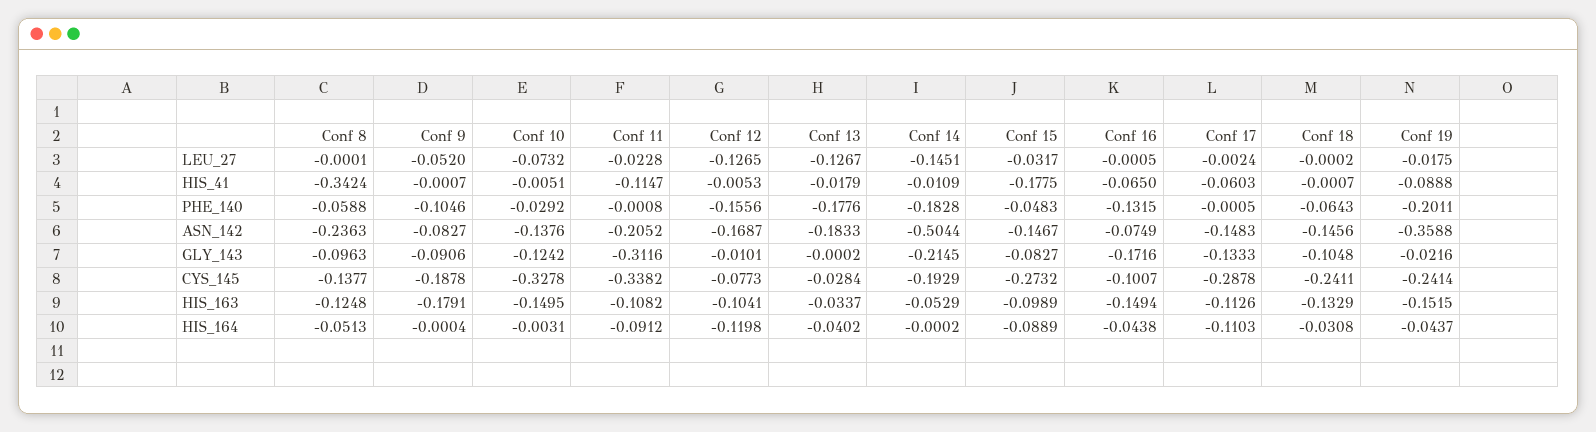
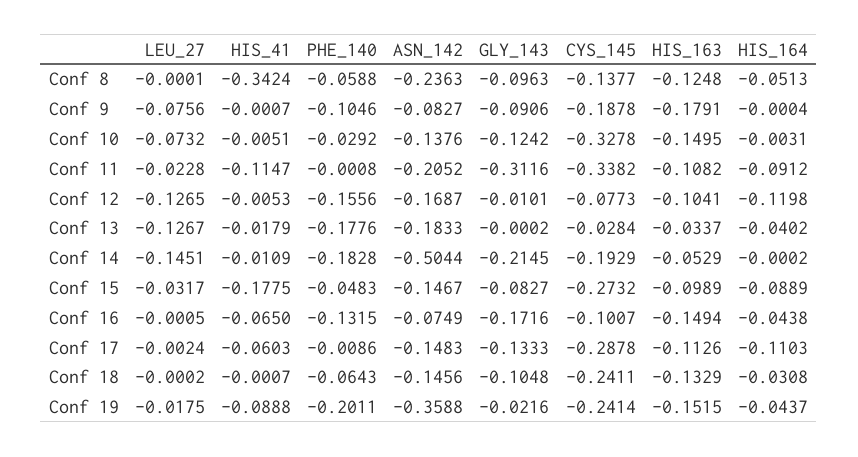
Conf 9, LEU_27: -0.052 -> -0.0756
Conf 17, PHE_140: -0.0005 -> -0.0086

